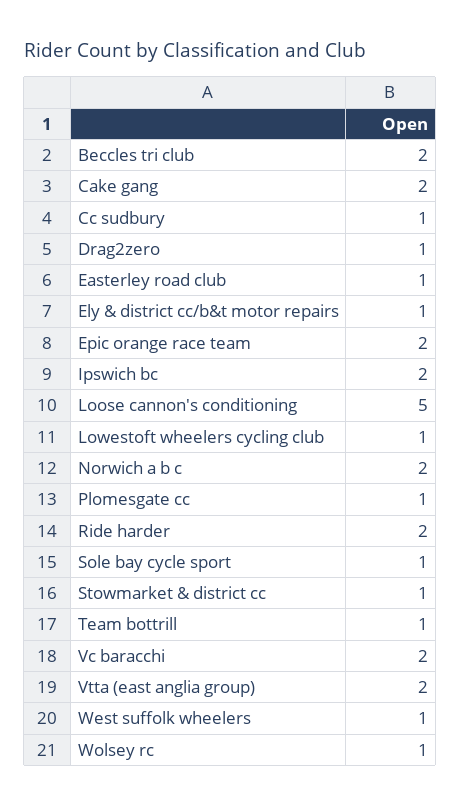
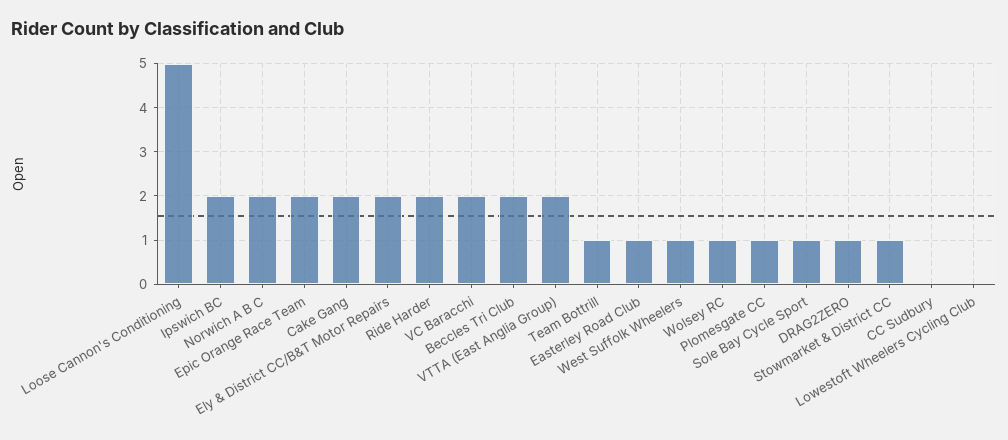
Cc sudbury: 1 -> 0
Ely & district cc/b&t motor repairs: 1 -> 2
Lowestoft wheelers cycling club: 1 -> 0

